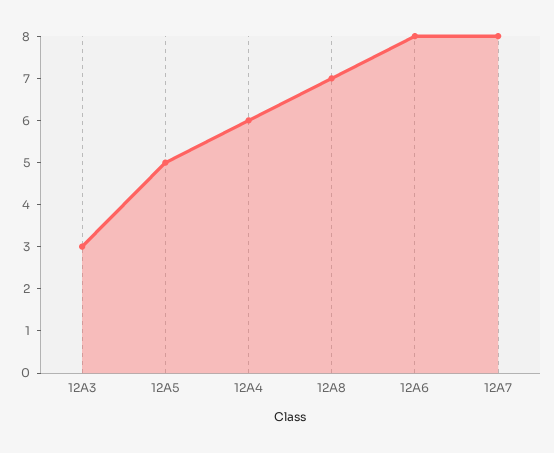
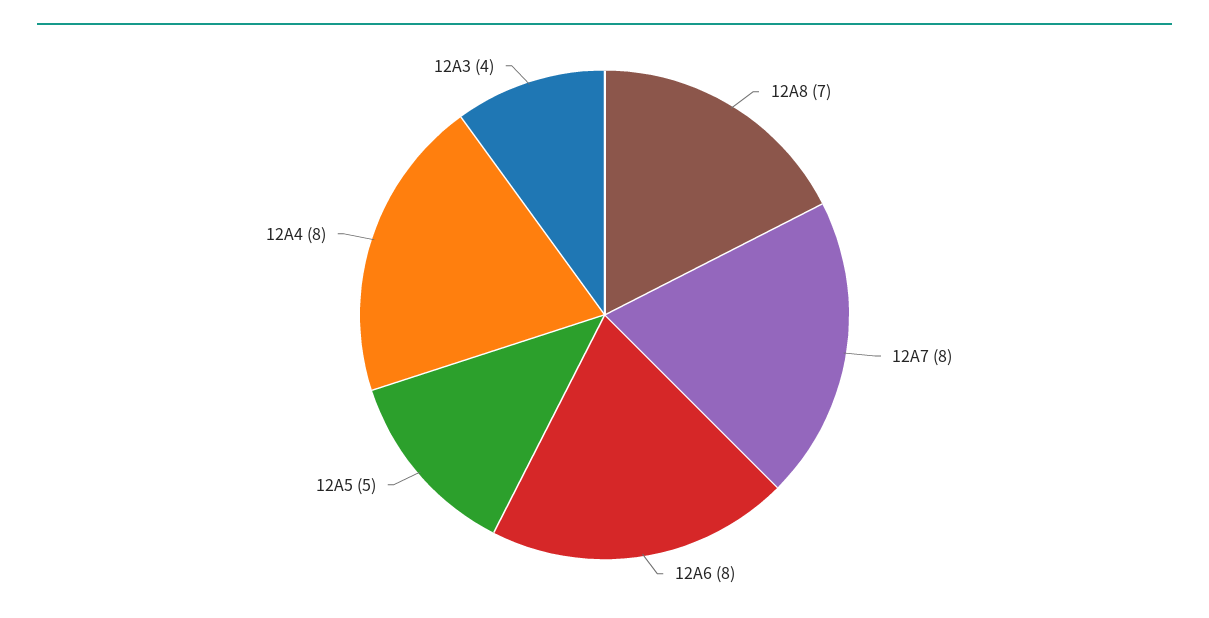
12A3: 3 -> 4
12A4: 6 -> 8

